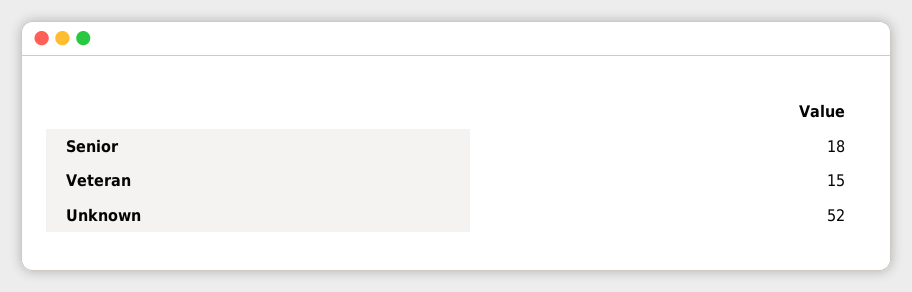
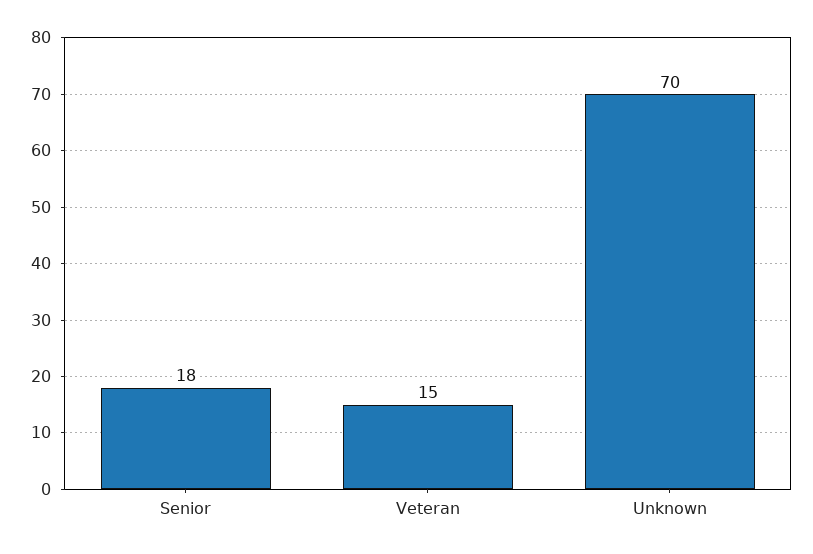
Unknown: 52 -> 70

